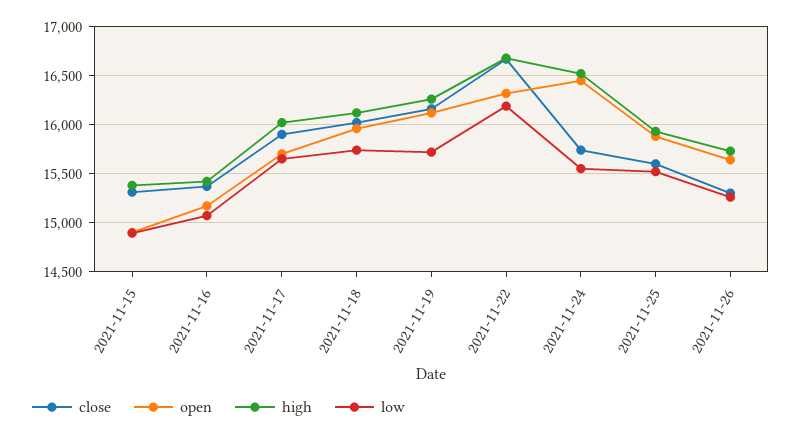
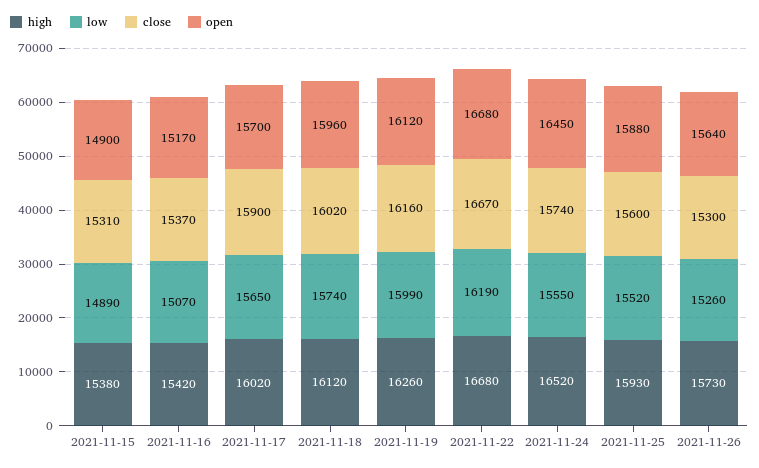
low, 2021-11-19: 15700 -> 15990
open, 2021-11-22: 16300 -> 16680

